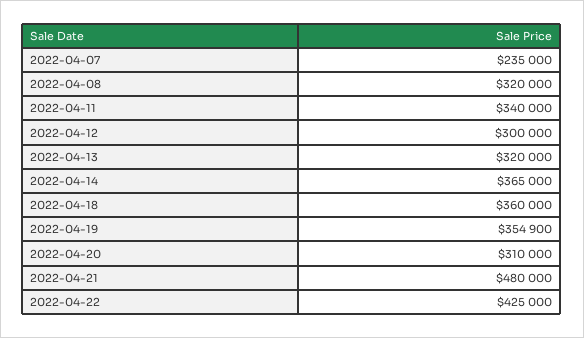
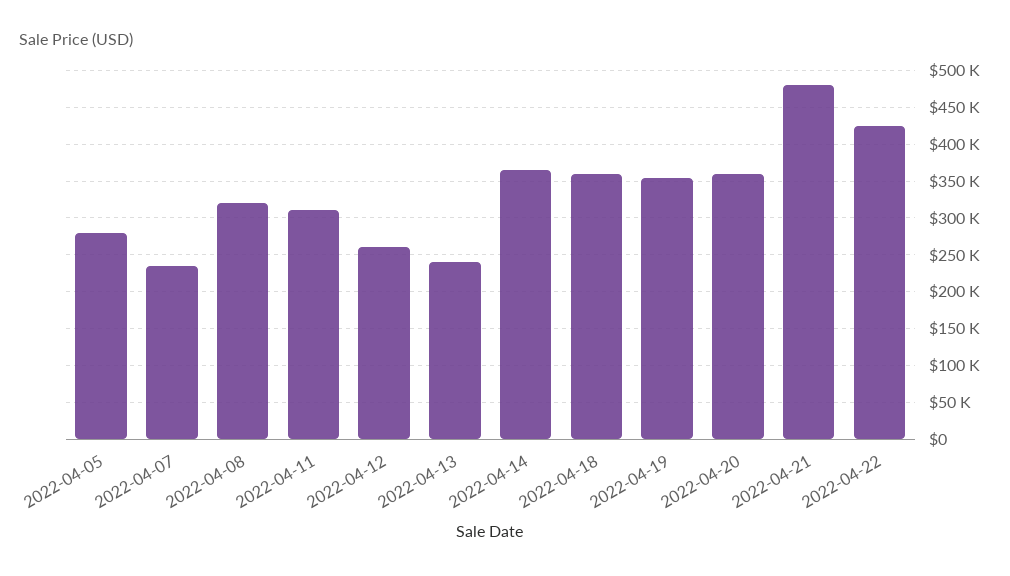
2022-04-11: 340000 -> 310000
2022-04-12: 300000 -> 260000
2022-04-13: 320000 -> 240000
2022-04-20: 310000 -> 360000
2022-04-05: none -> 280000

